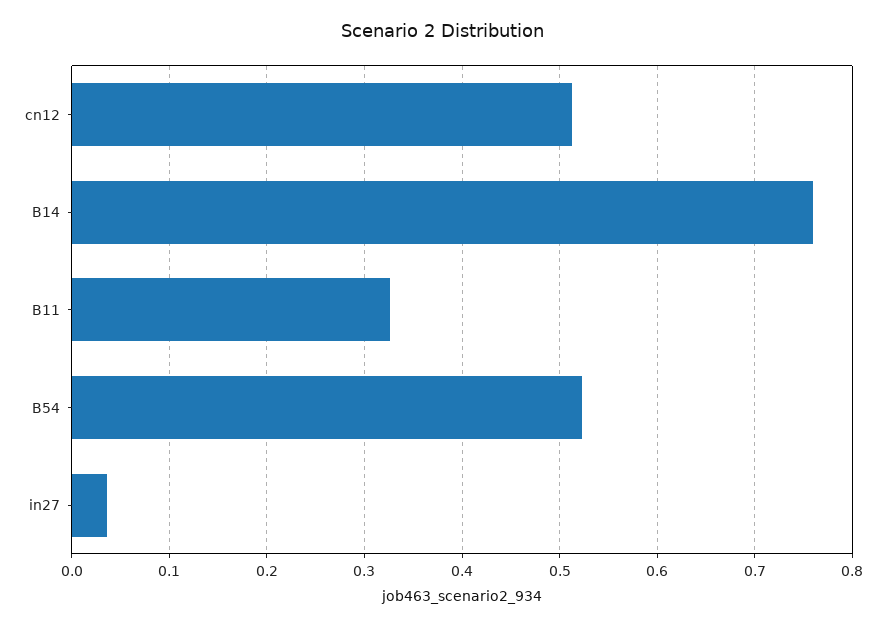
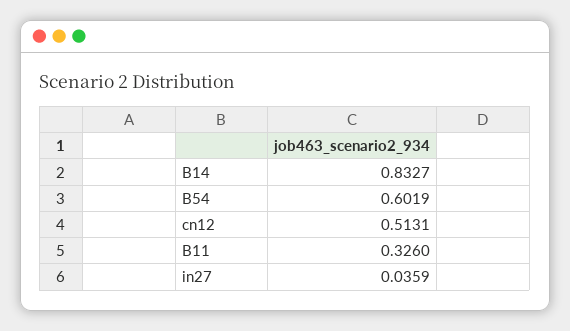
B14: 0.76 -> 0.8327
B54: 0.52 -> 0.6019

